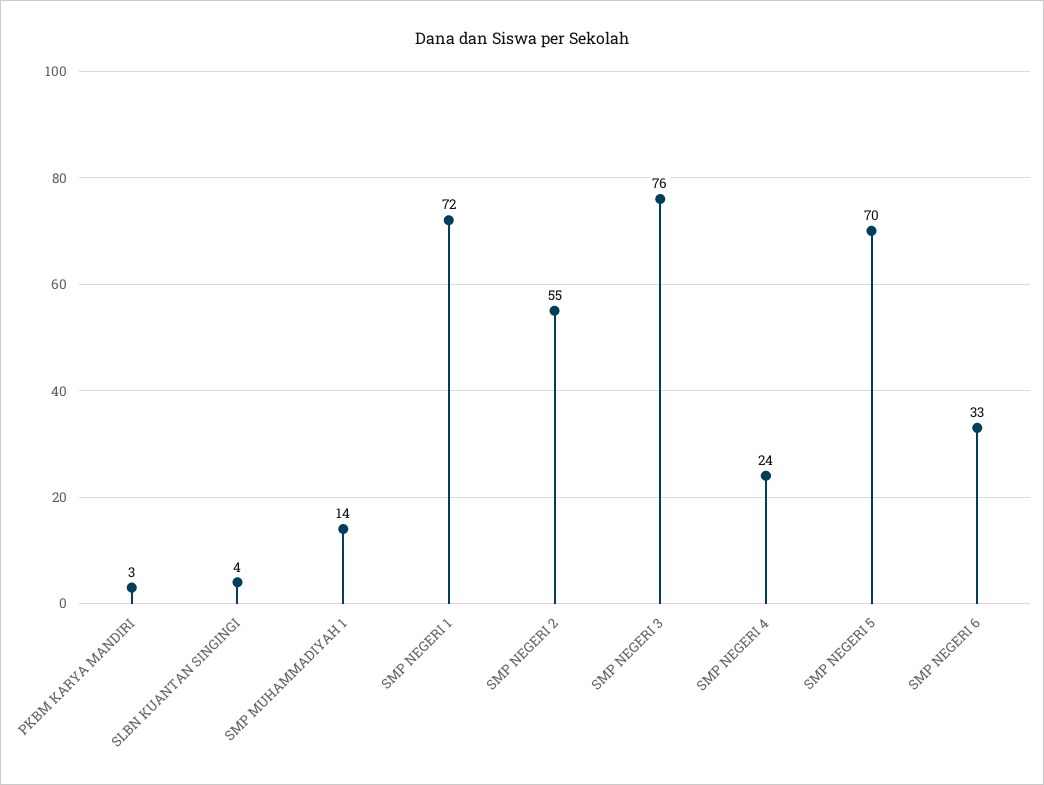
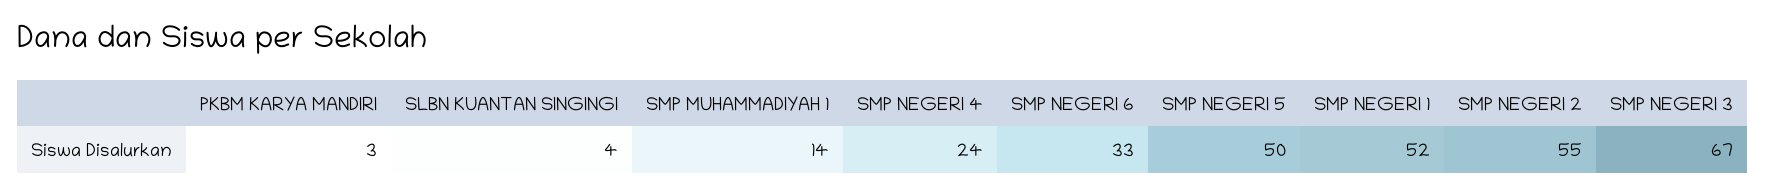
SMP NEGERI 1: 72 -> 52
SMP NEGERI 3: 76 -> 67
SMP NEGERI 5: 70 -> 50

